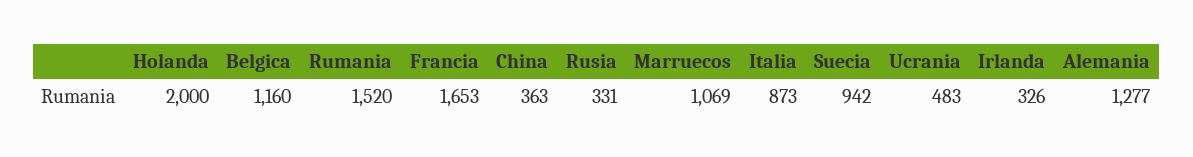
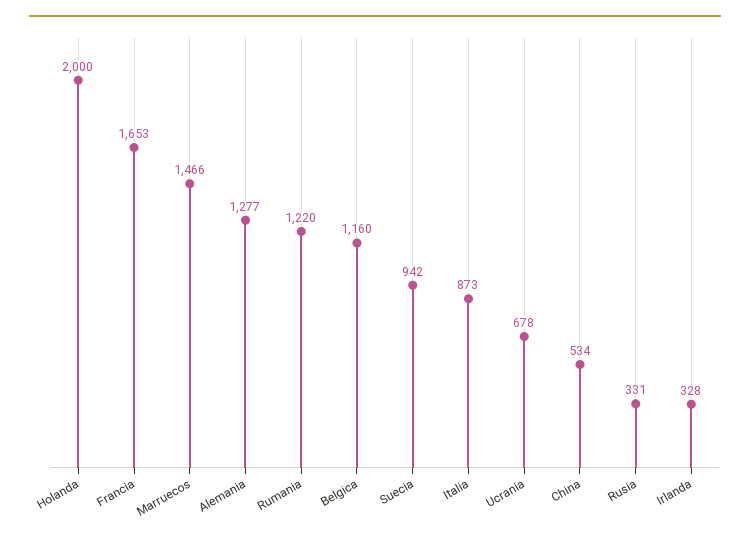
Rumania: 1520 -> 1220
China: 363 -> 534
Marruecos: 1069 -> 1466
Ucrania: 483 -> 678
Irlanda: 326 -> 328

